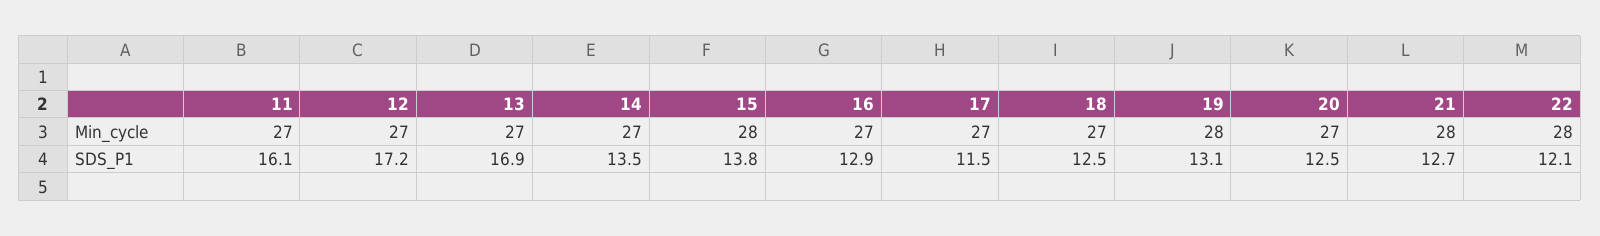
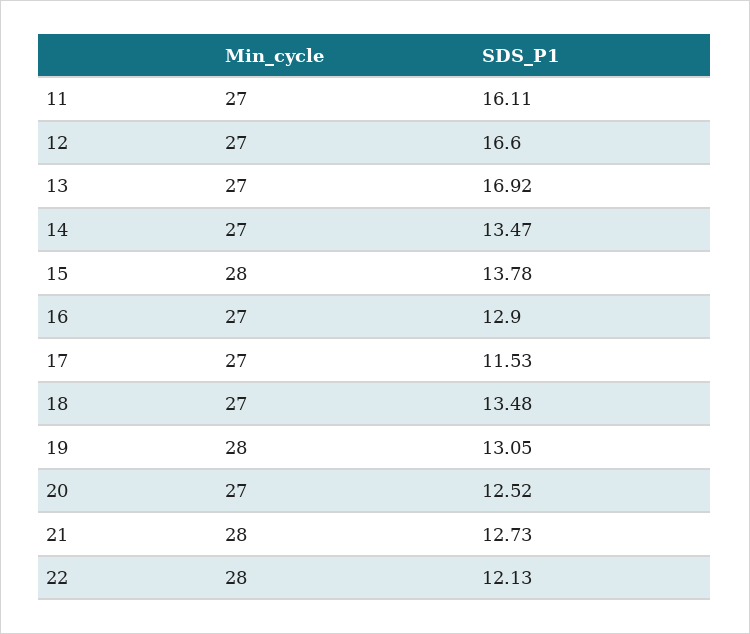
12, SDS_P1: 17.2 -> 16.6
18, SDS_P1: 12.5 -> 13.48

